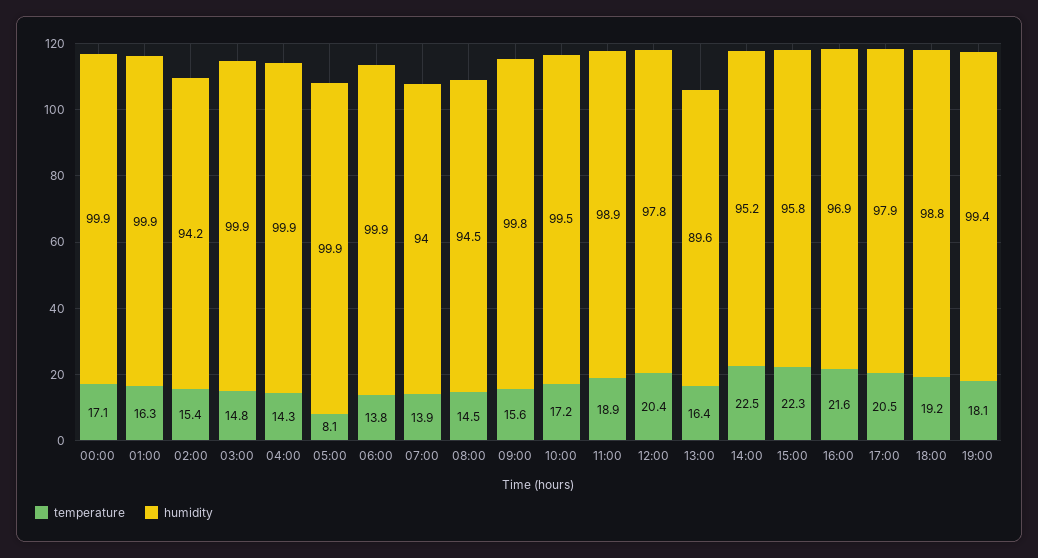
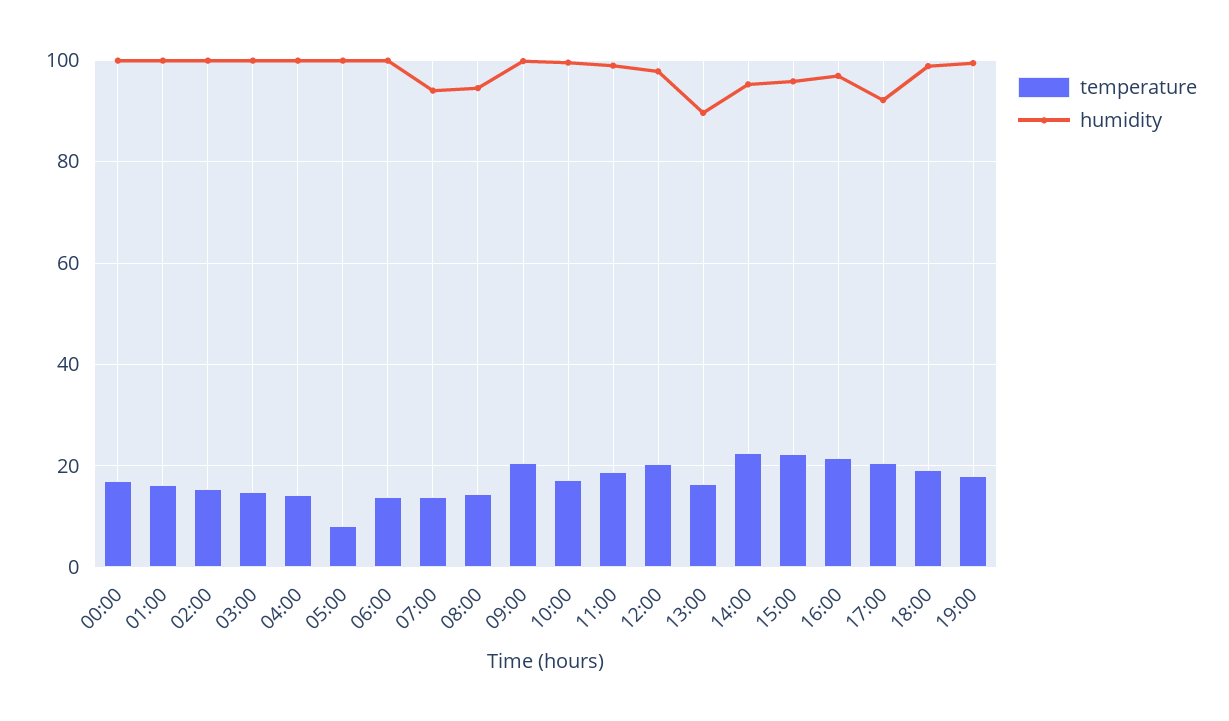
humidity, 02:00: 94.2 -> 100
temperature, 09:00: 15.6 -> 20
humidity, 17:00: 97.9 -> 92

